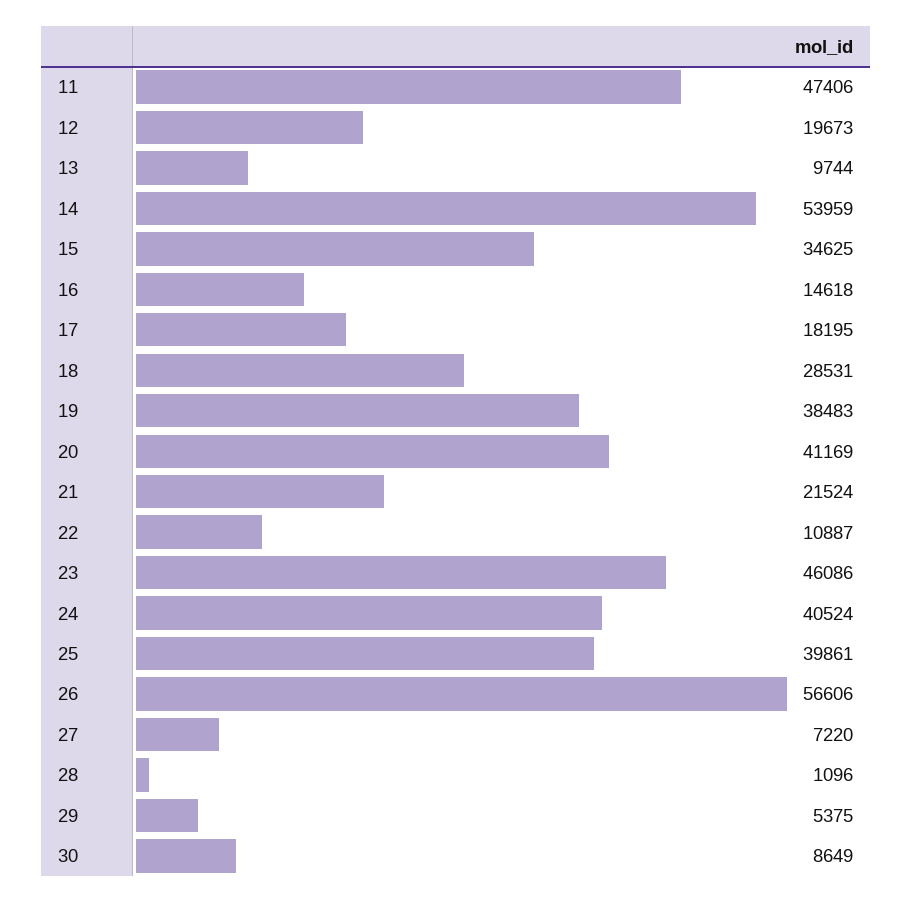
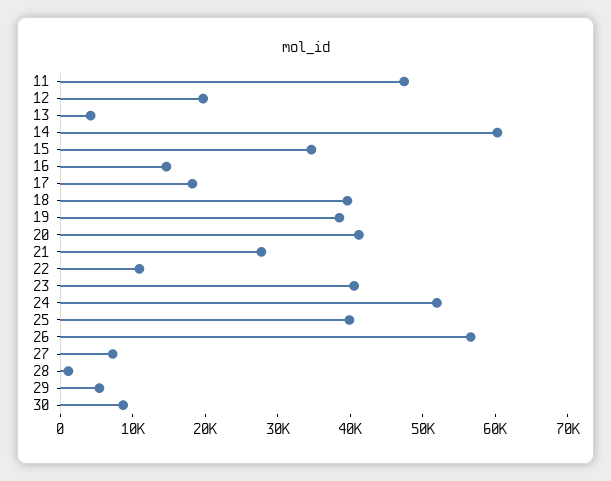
13: 9744 -> 4000
14: 53959 -> 60000
18: 28531 -> 40000
21: 21524 -> 28000
23: 46086 -> 40000
24: 40524 -> 52000

